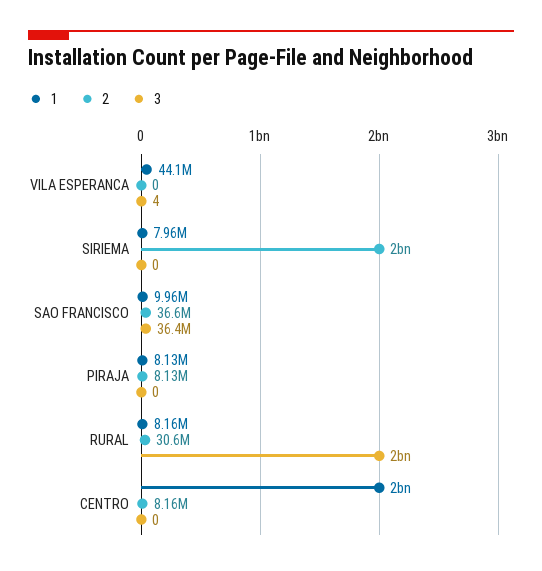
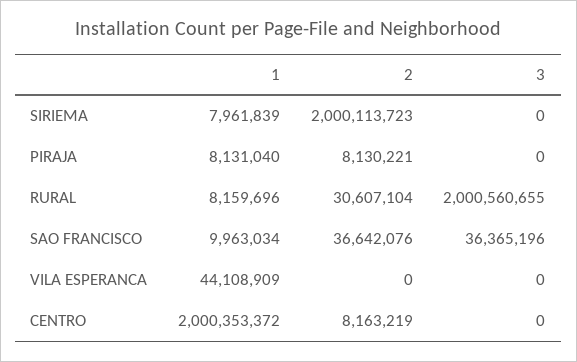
3, VILA ESPERANCA: 4 -> 0

